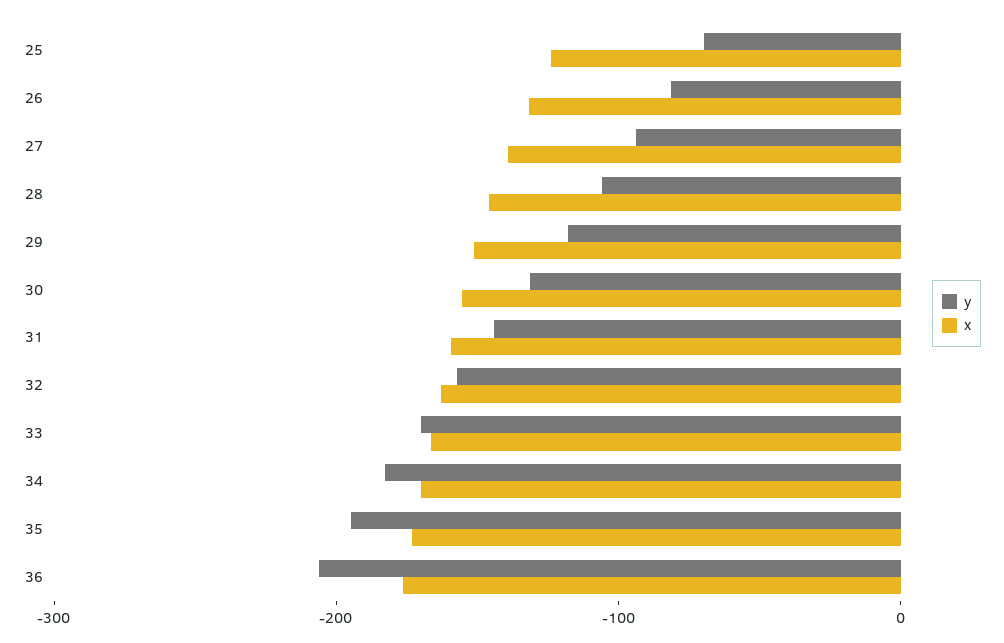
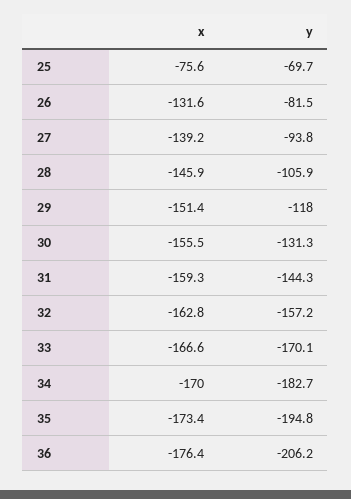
x, 25: -120 -> -75.6

